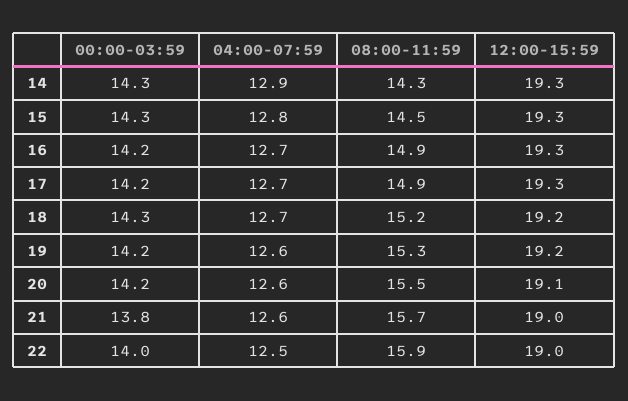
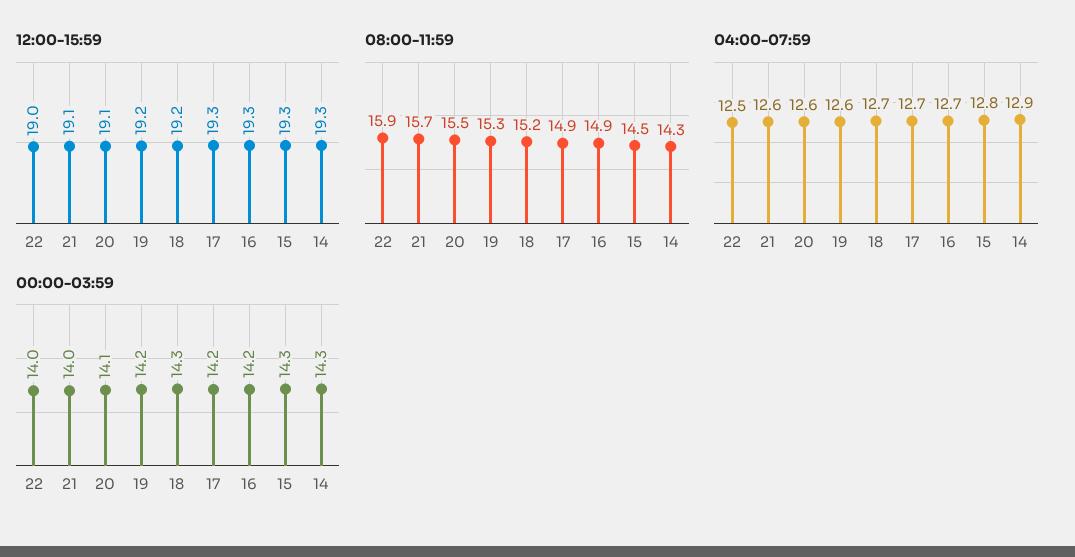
00:00-03:59, 20: 14.2 -> 14.1
00:00-03:59, 21: 13.8 -> 14
12:00-15:59, 21: 19 -> 19.1

